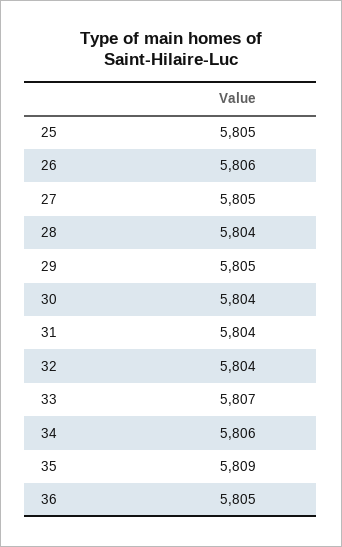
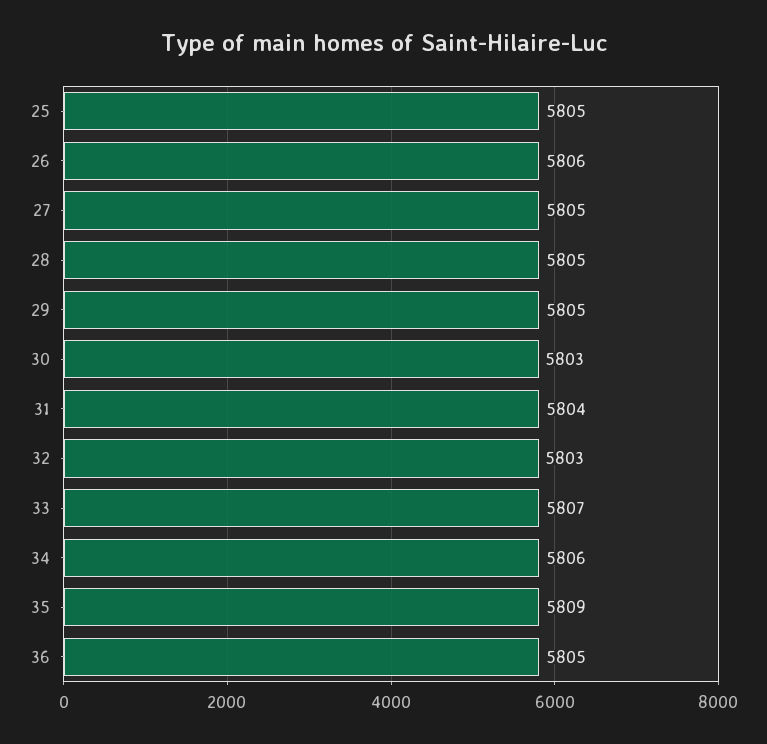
28: 5804 -> 5805
30: 5804 -> 5803
32: 5804 -> 5803

